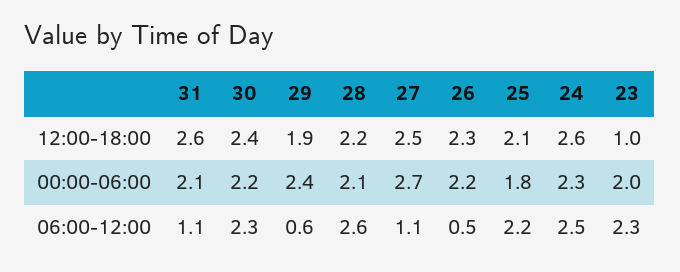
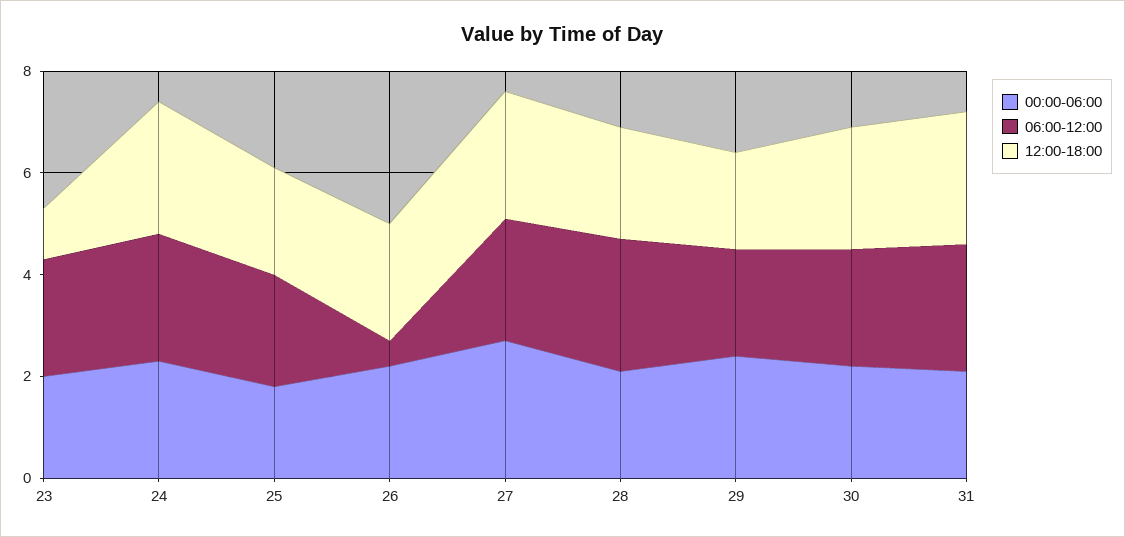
06:00-12:00, 31: 1.1 -> 2.5
06:00-12:00, 29: 0.6 -> 2
06:00-12:00, 27: 1.1 -> 2.5

